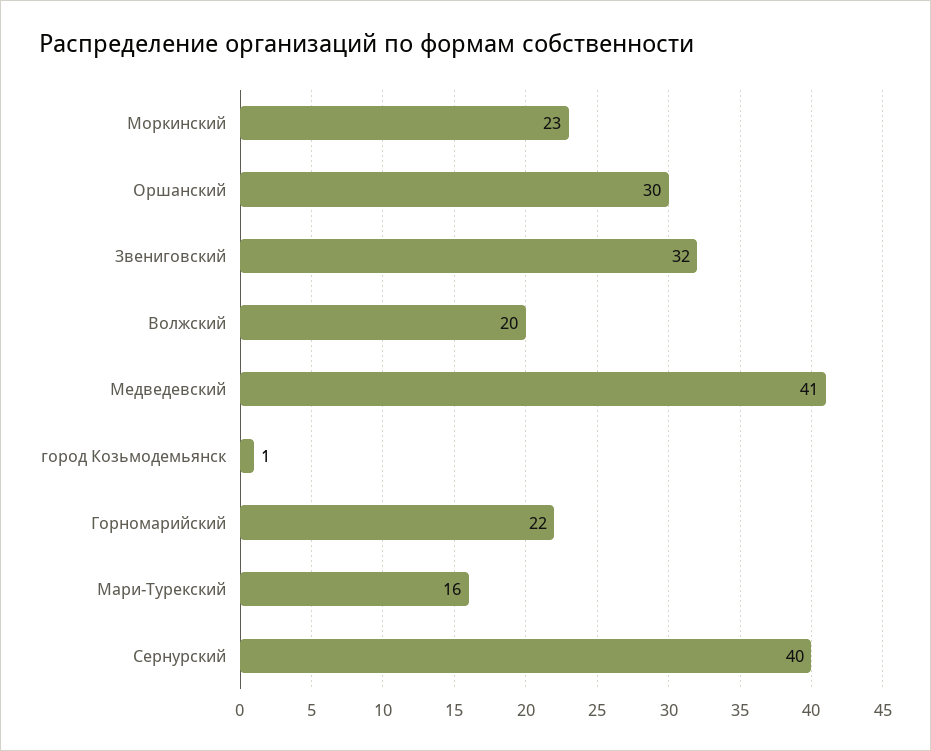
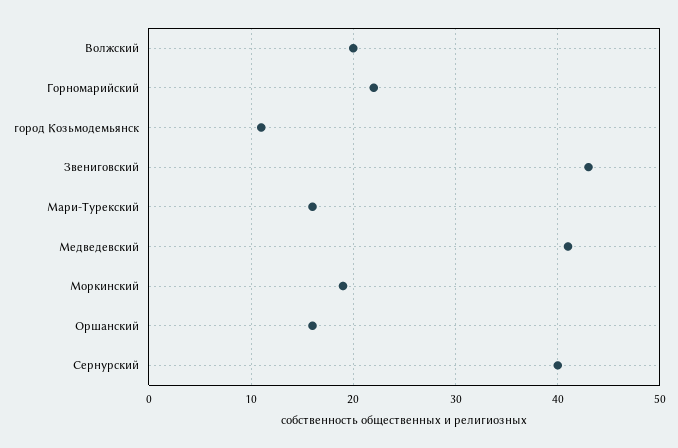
Моркинский: 23 -> 19
Оршанский: 30 -> 16
Звениговский: 32 -> 43
город Козьмодемьянск: 1 -> 11

